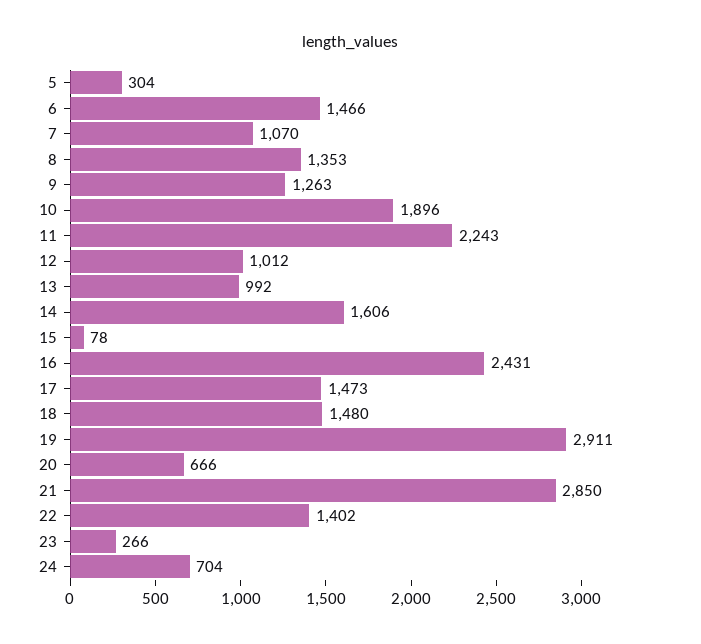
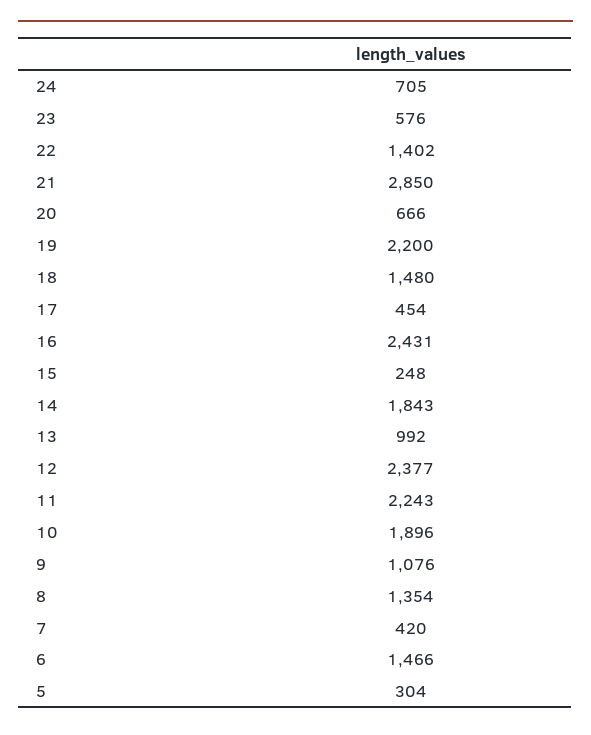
7: 1070 -> 420
8: 1353 -> 1354
9: 1263 -> 1076
12: 1012 -> 2377
14: 1606 -> 1843
15: 78 -> 248
17: 1473 -> 454
19: 2911 -> 2200
23: 266 -> 576
24: 704 -> 705

